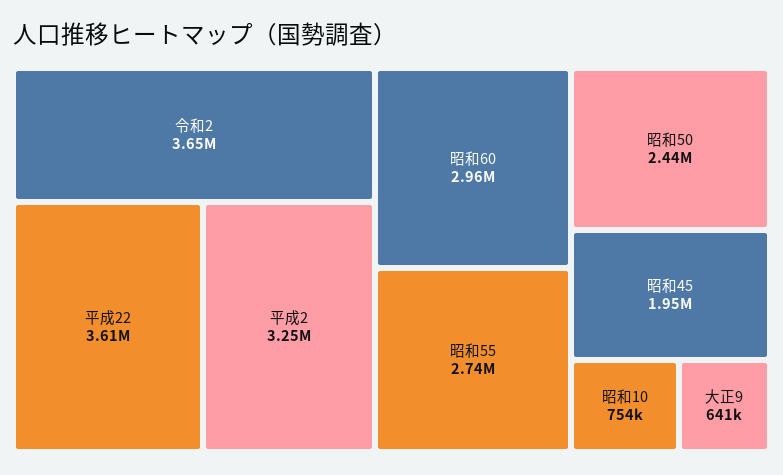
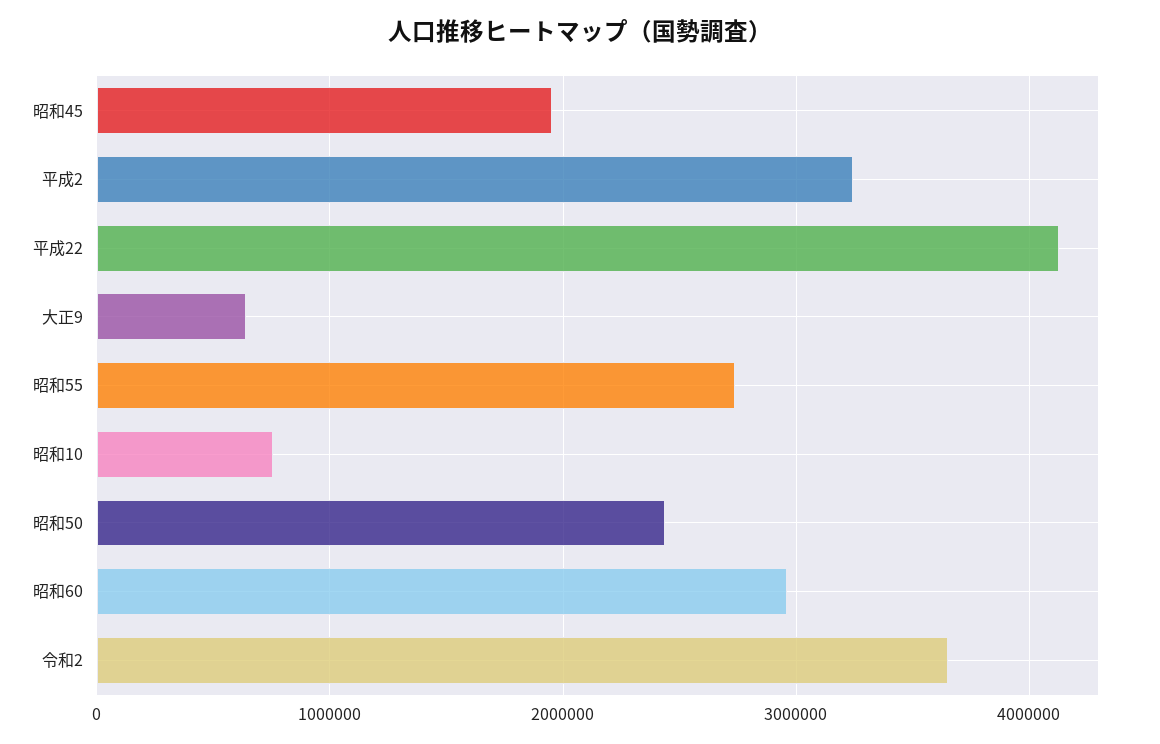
平成22: 3610000 -> 4100000

